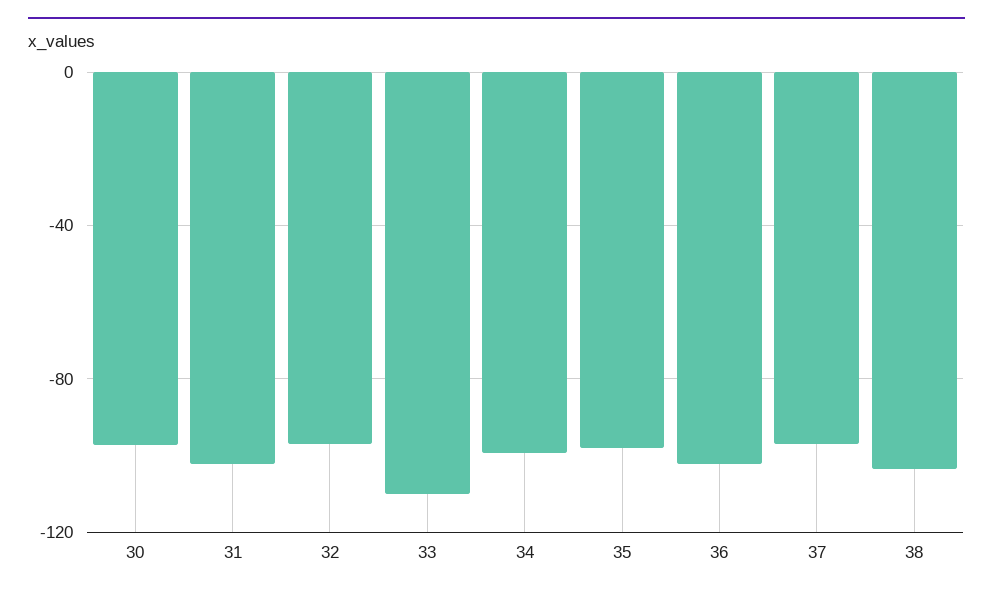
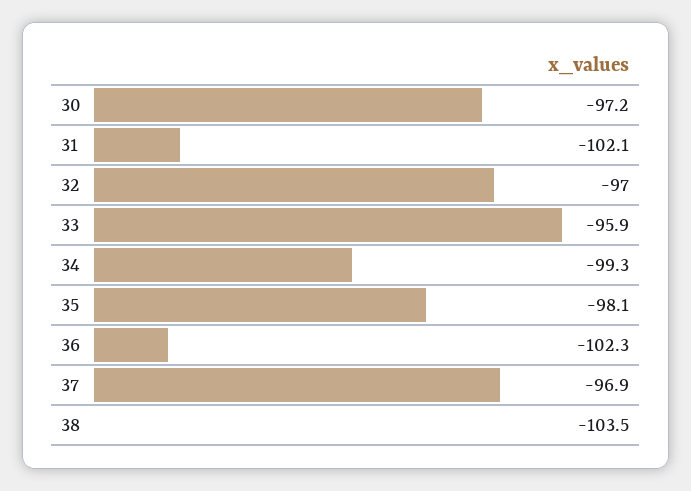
33: -110 -> -95.9

